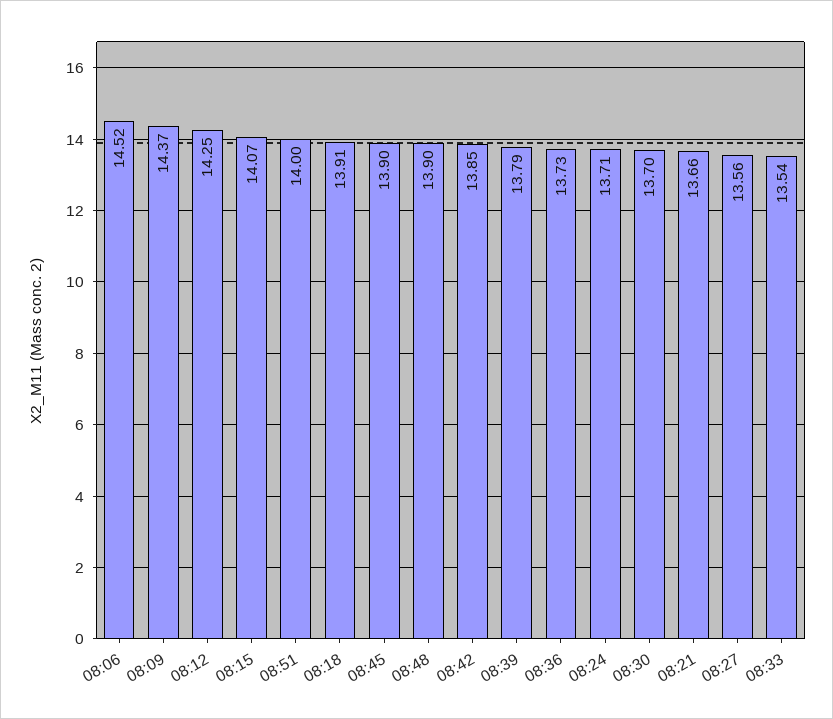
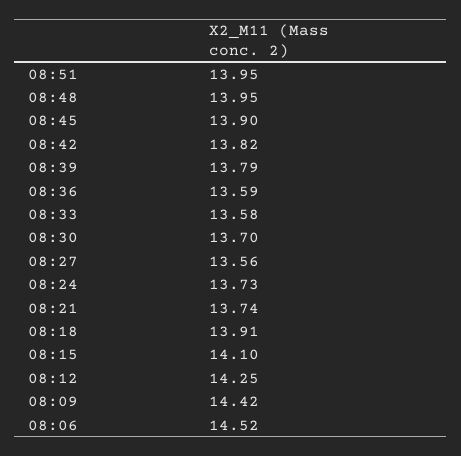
08:09: 14.37 -> 14.42
08:15: 14.07 -> 14.1
08:51: 14 -> 13.95
08:48: 13.9 -> 13.95
08:42: 13.85 -> 13.82
08:36: 13.73 -> 13.59
08:24: 13.71 -> 13.73
08:21: 13.66 -> 13.74
08:33: 13.54 -> 13.58

